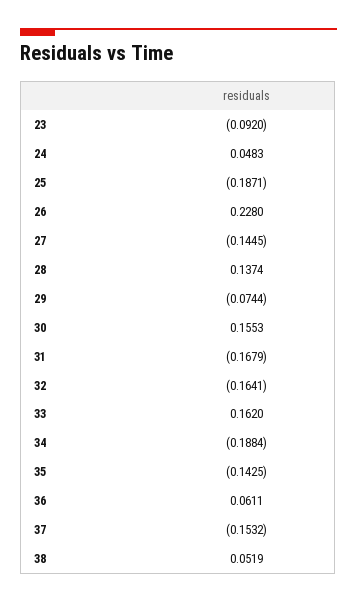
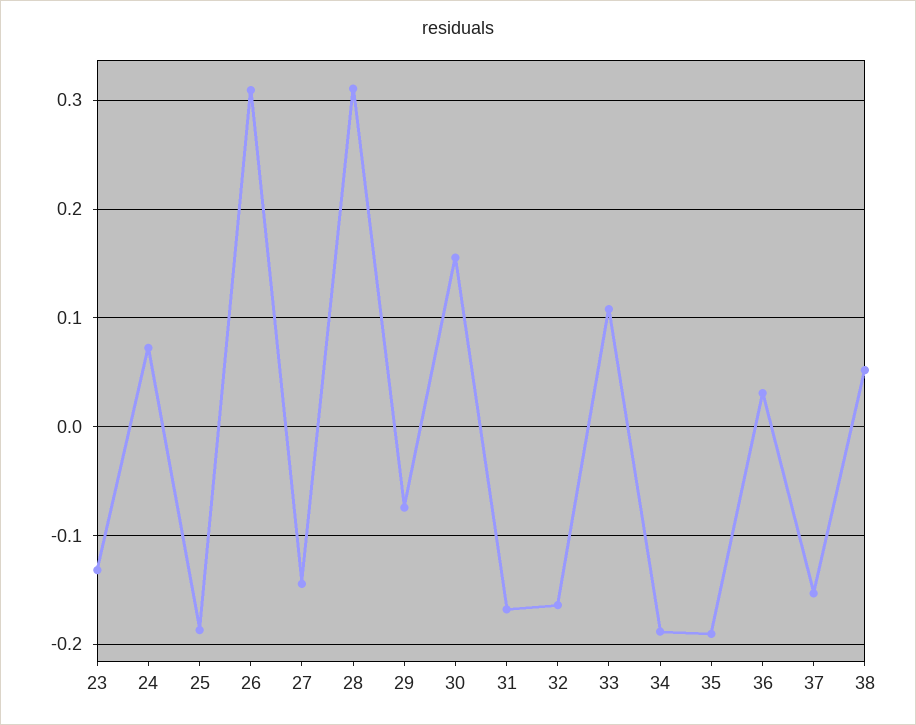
23: -0.092 -> -0.13
24: 0.0483 -> 0.07
26: 0.228 -> 0.31
28: 0.1374 -> 0.31
33: 0.162 -> 0.11
35: -0.1425 -> -0.19
36: 0.0611 -> 0.03

